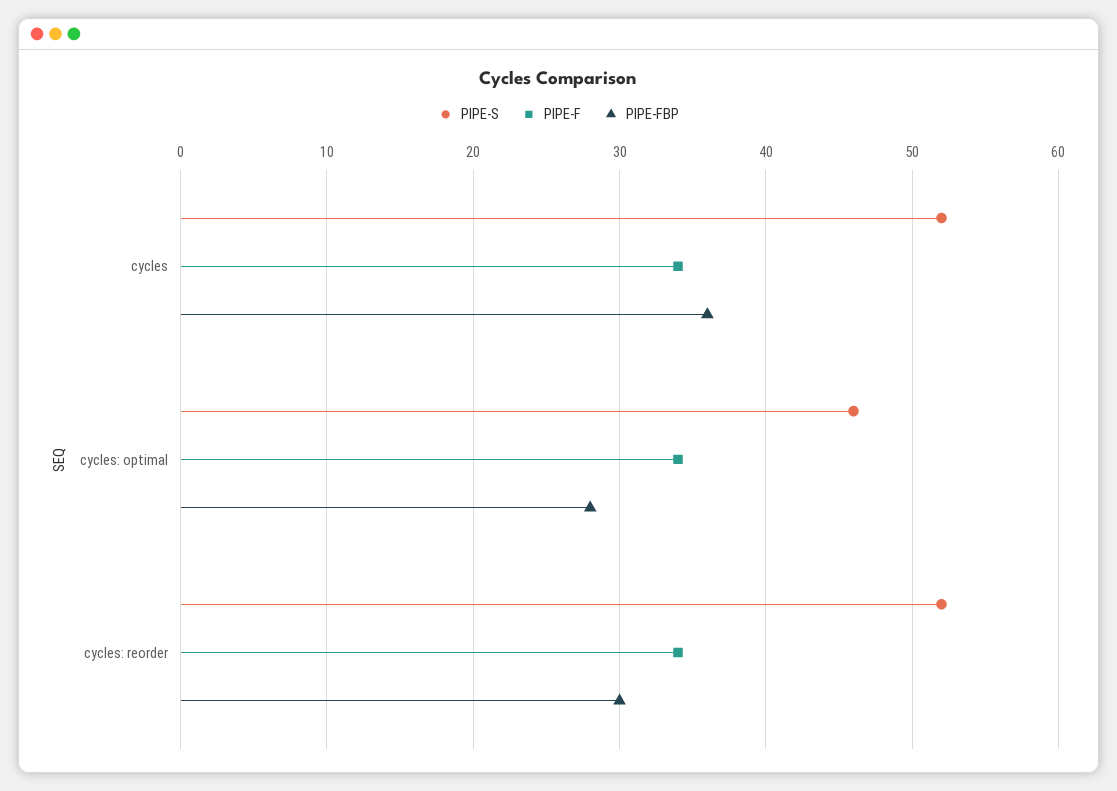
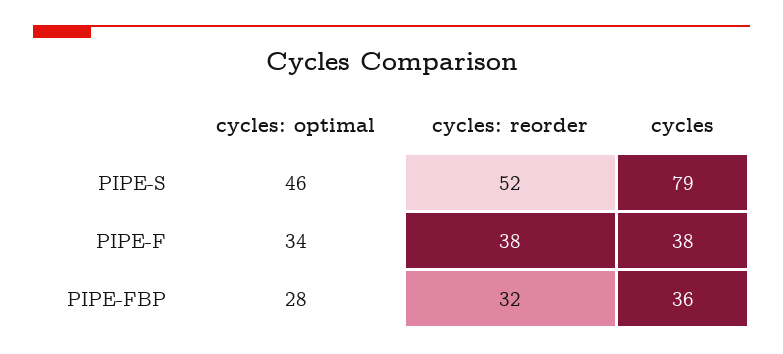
PIPE-S, cycles: 52 -> 79
PIPE-F, cycles: 34 -> 38
PIPE-F, cycles: reorder: 34 -> 38
PIPE-FBP, cycles: reorder: 30 -> 32

